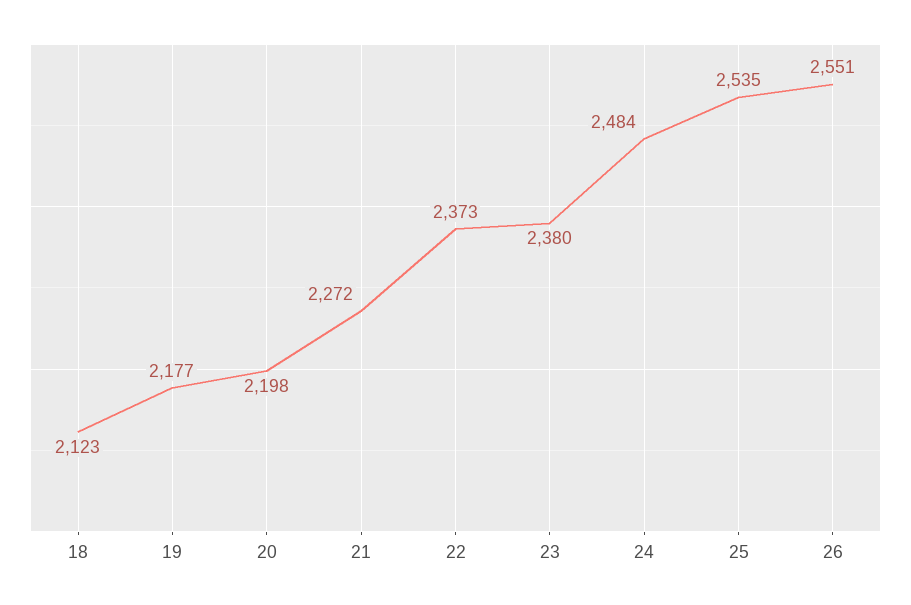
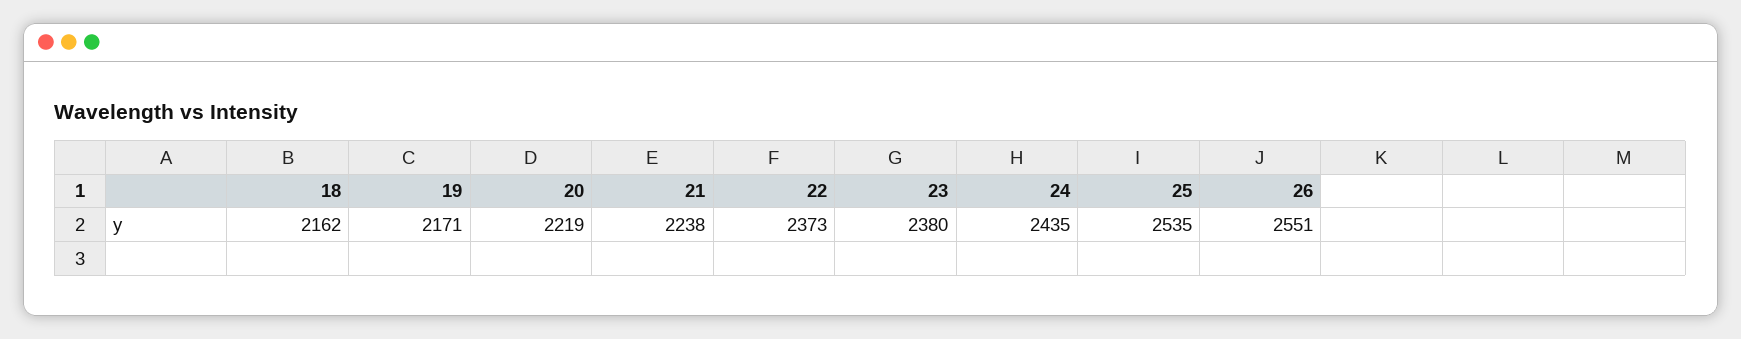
18: 2123 -> 2162
19: 2177 -> 2171
20: 2198 -> 2219
21: 2272 -> 2238
24: 2484 -> 2435

